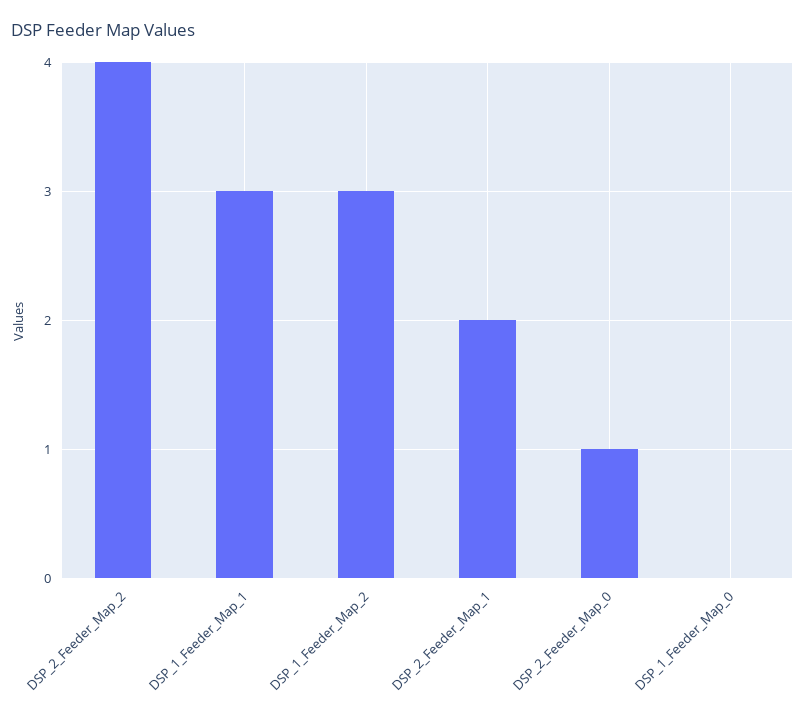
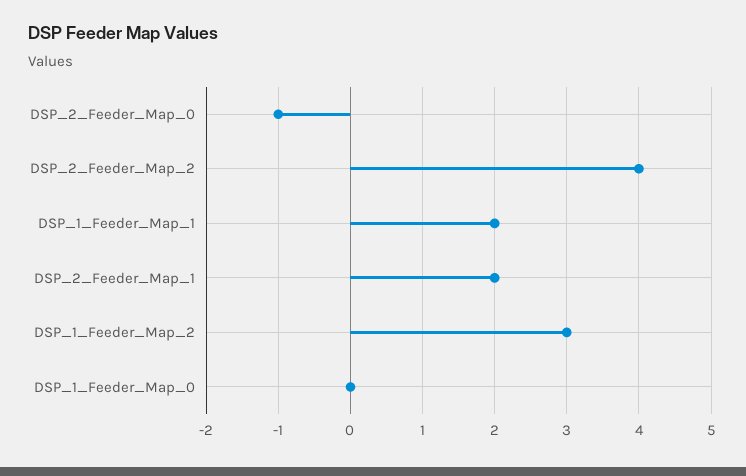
DSP_1_Feeder_Map_1: 3 -> 2
DSP_2_Feeder_Map_0: 1 -> -1

